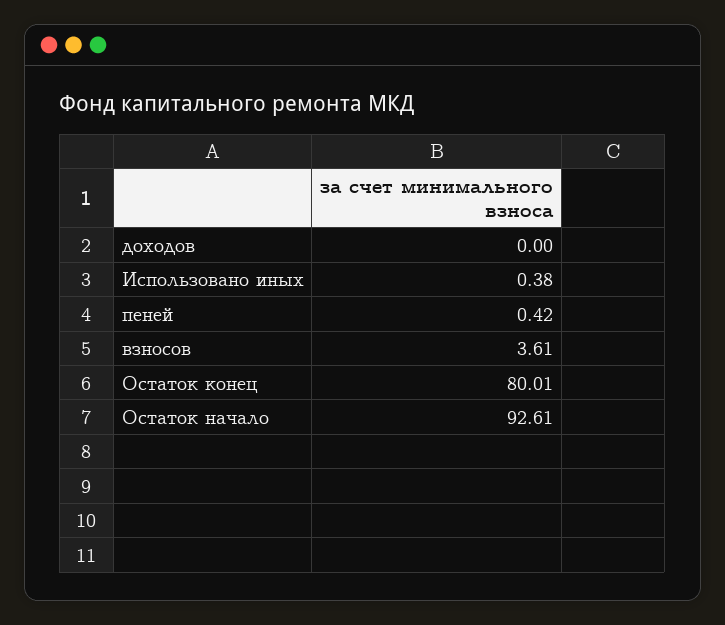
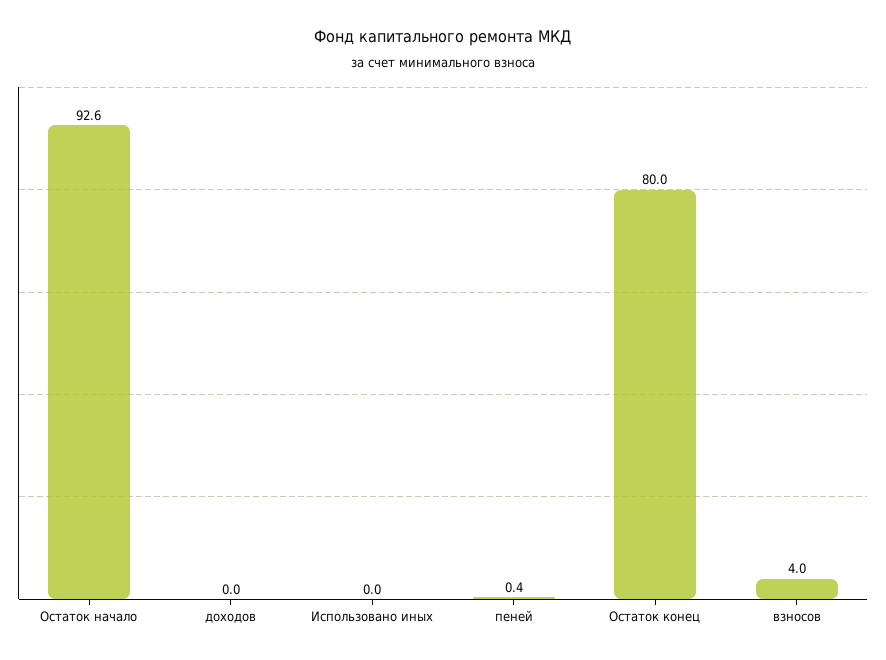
Использовано иных: 0.38 -> 0
взносов: 3.61 -> 4

